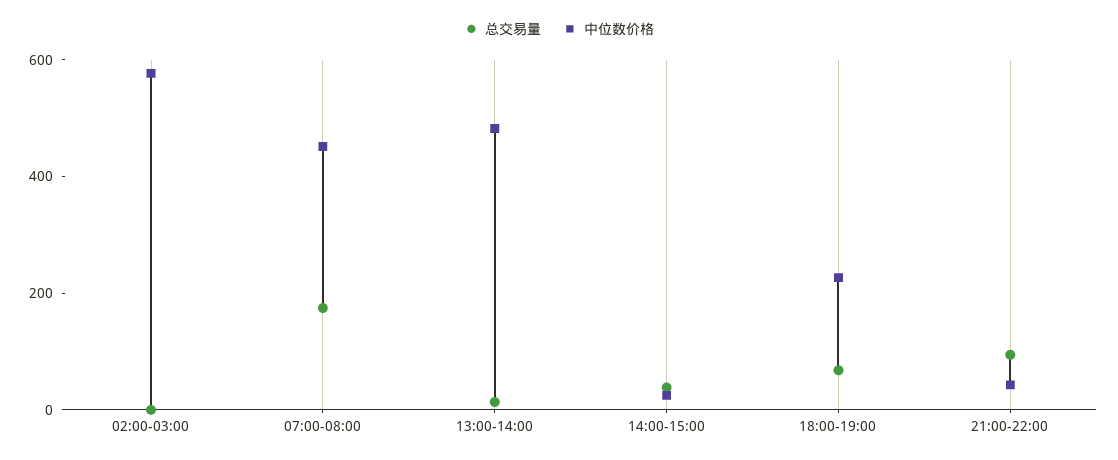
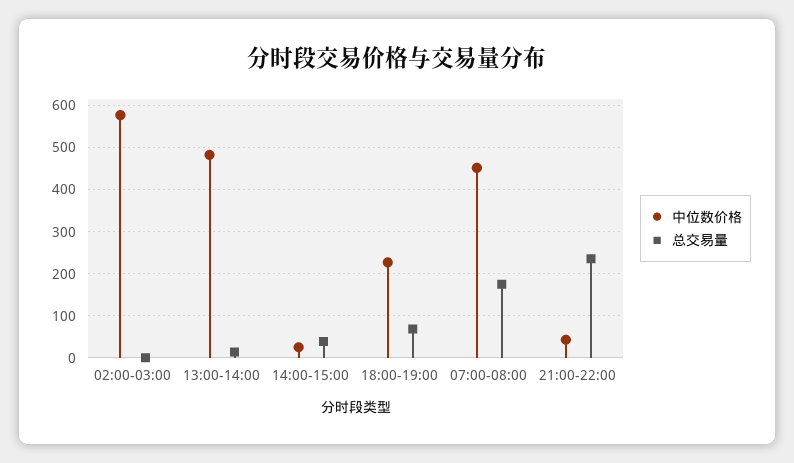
总交易量, 21:00-22:00: 100 -> 240

